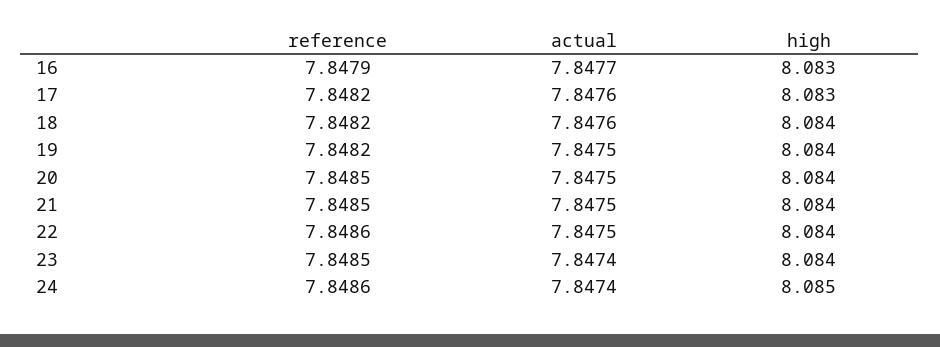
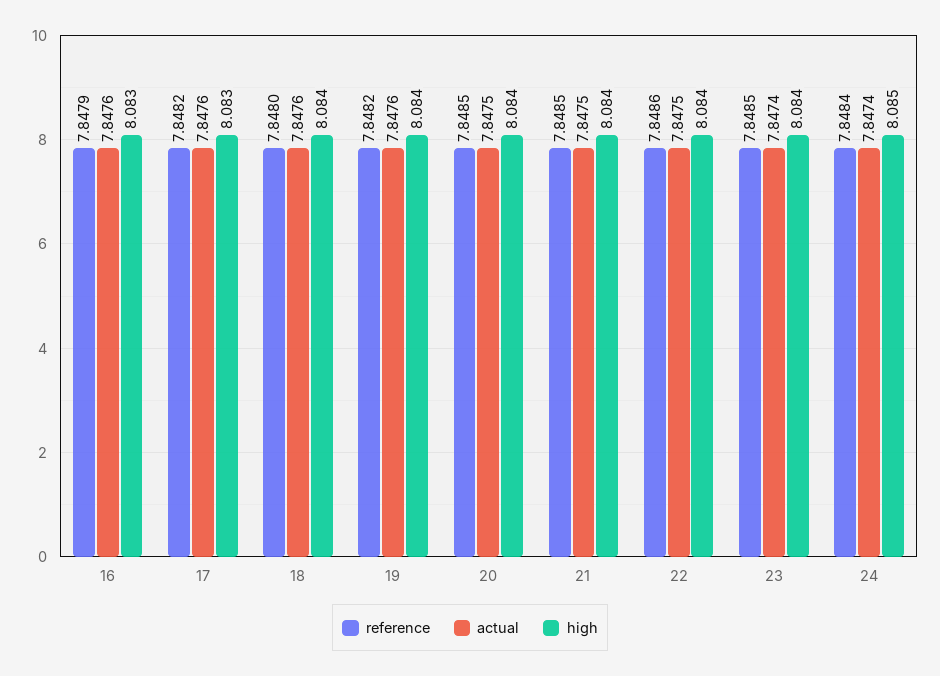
actual, 16: 7.8477 -> 7.8476
reference, 18: 7.8482 -> 7.848
actual, 19: 7.8475 -> 7.8476
reference, 24: 7.8486 -> 7.8484

